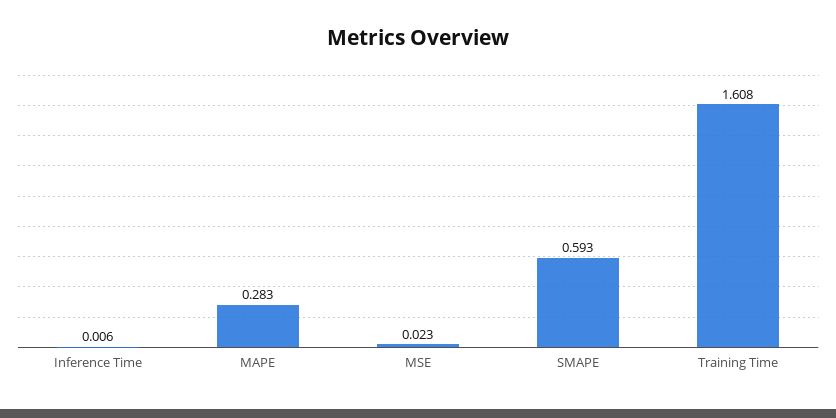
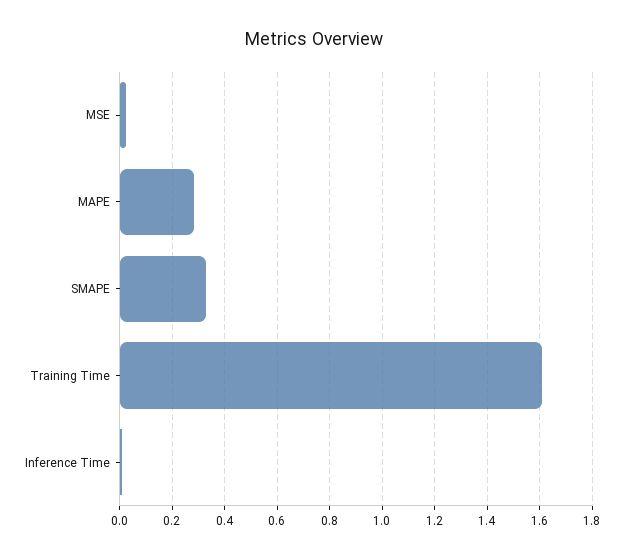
SMAPE: 0.593 -> 0.325

